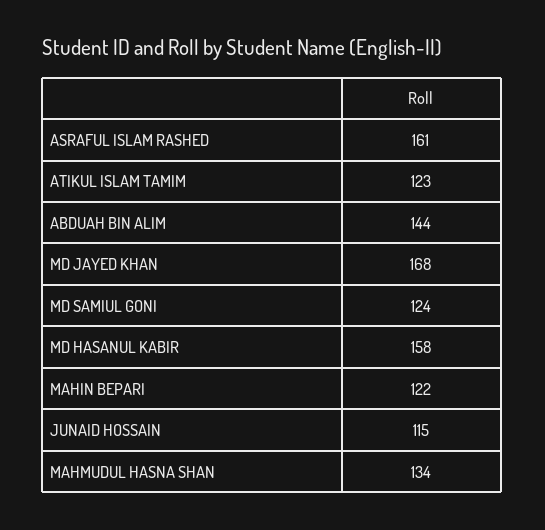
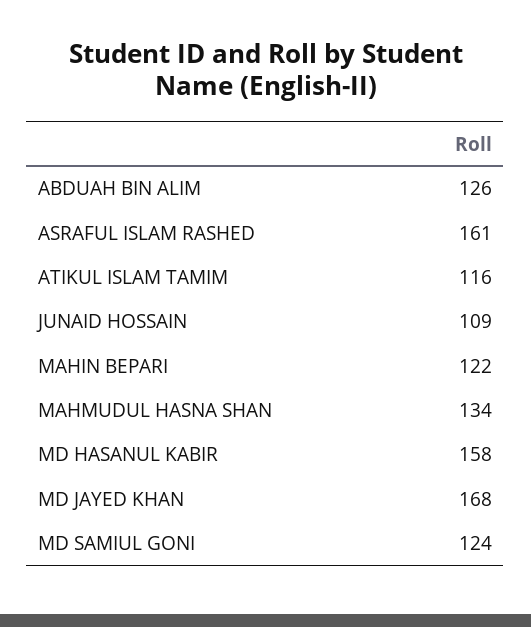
ATIKUL ISLAM TAMIM: 123 -> 116
ABDUAH BIN ALIM: 144 -> 126
JUNAID HOSSAIN: 115 -> 109

